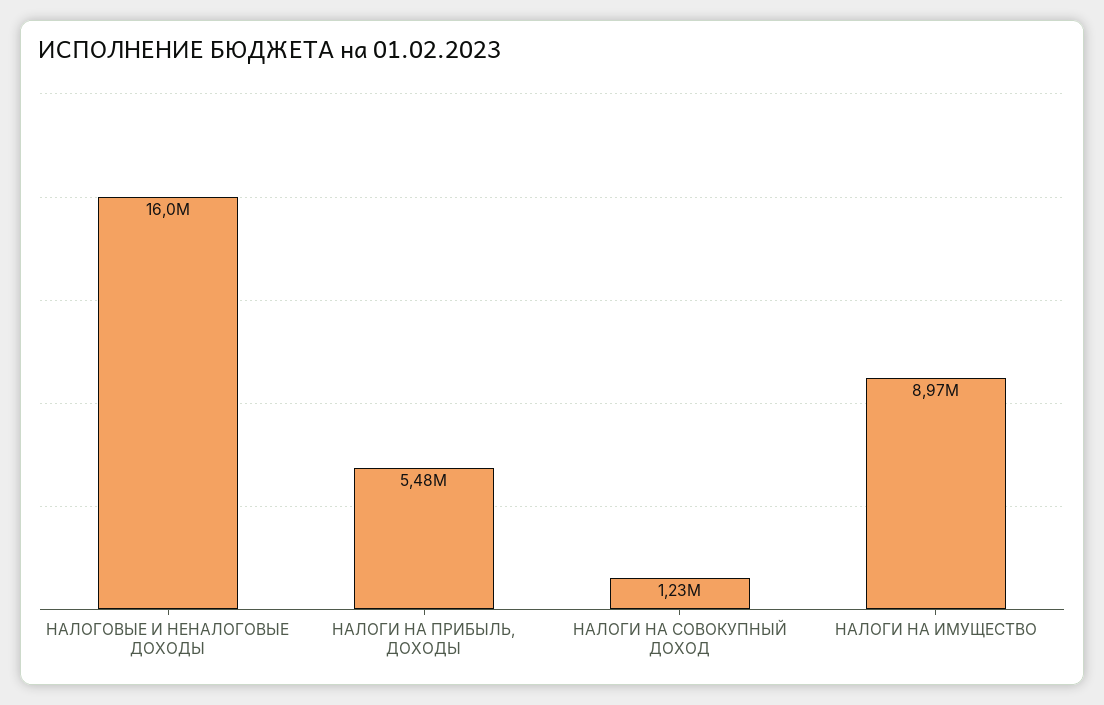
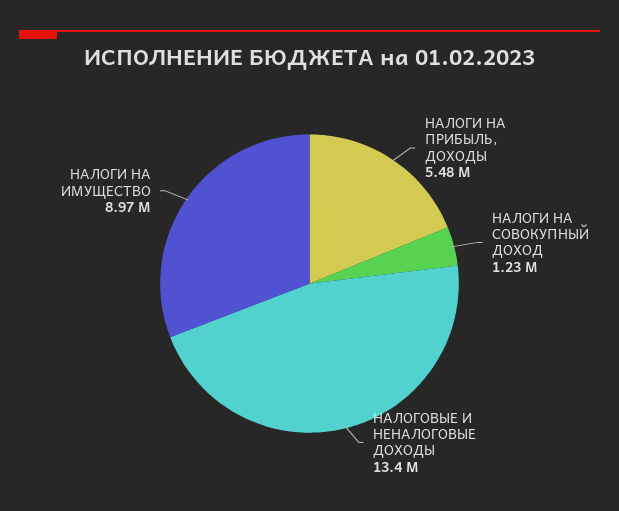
НАЛОГОВЫЕ И НЕНАЛОГОВЫЕ ДОХОДЫ: 16000000 -> 13400000

